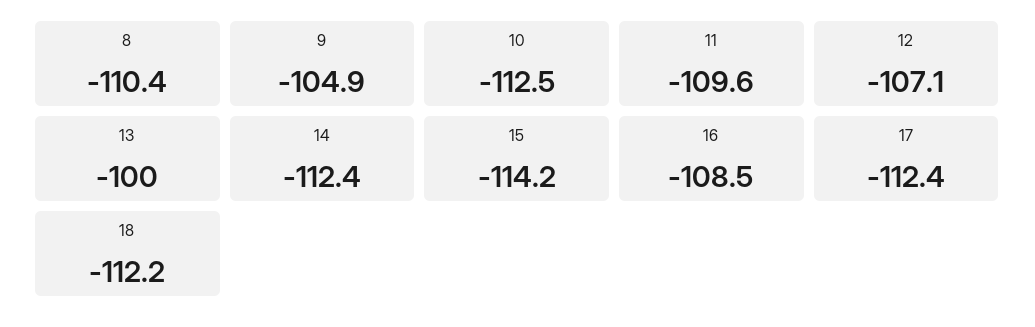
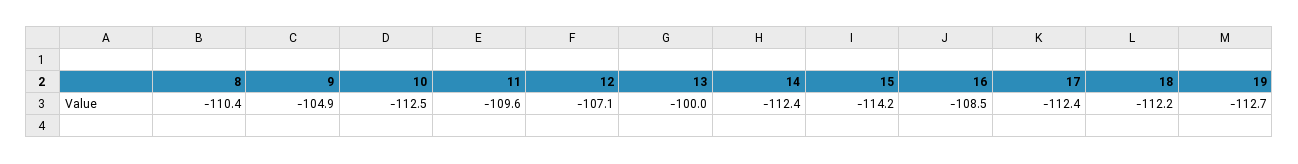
19: none -> -112.7

